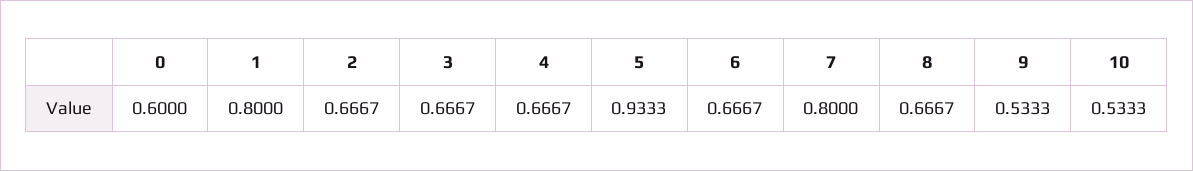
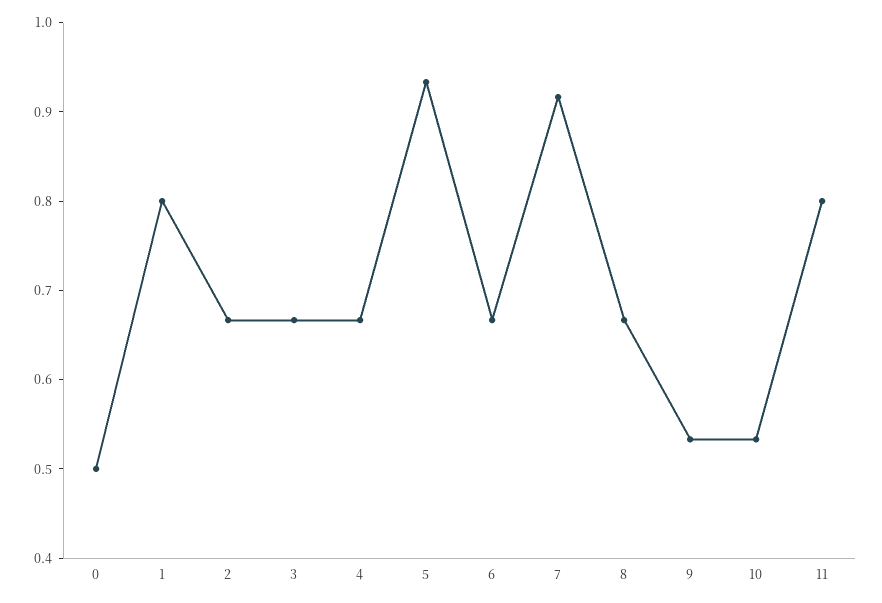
0: 0.6 -> 0.5
7: 0.8 -> 0.92
11: none -> 0.8

